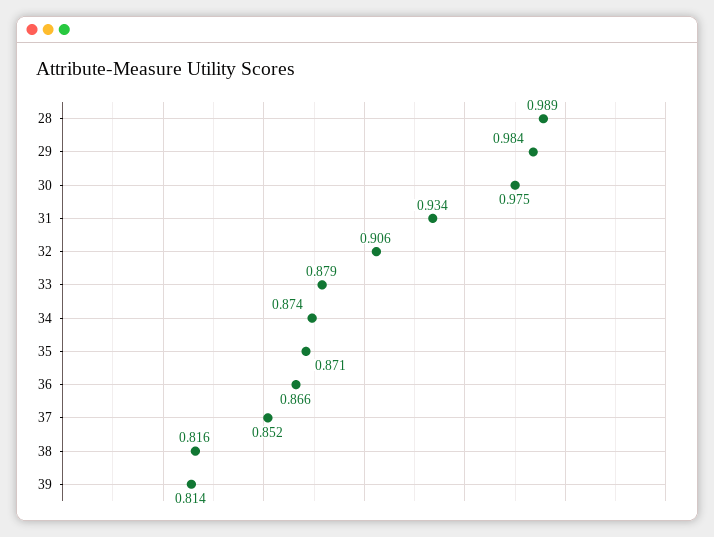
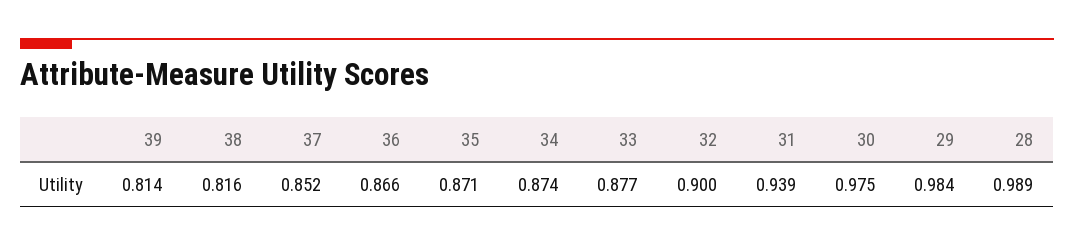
31: 0.934 -> 0.939
32: 0.906 -> 0.9
33: 0.879 -> 0.877

